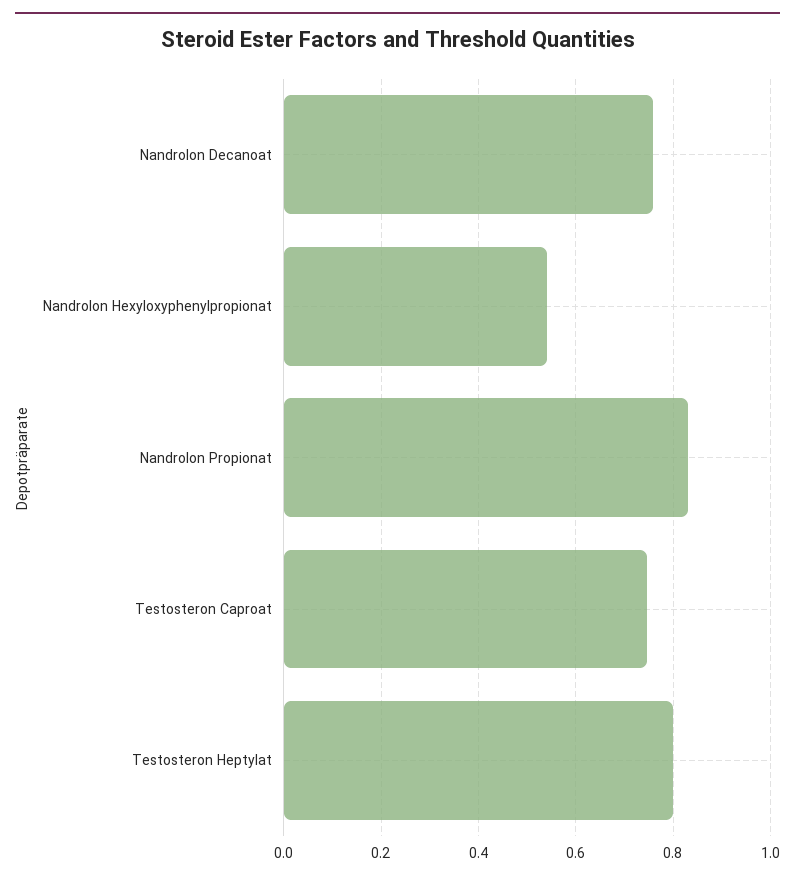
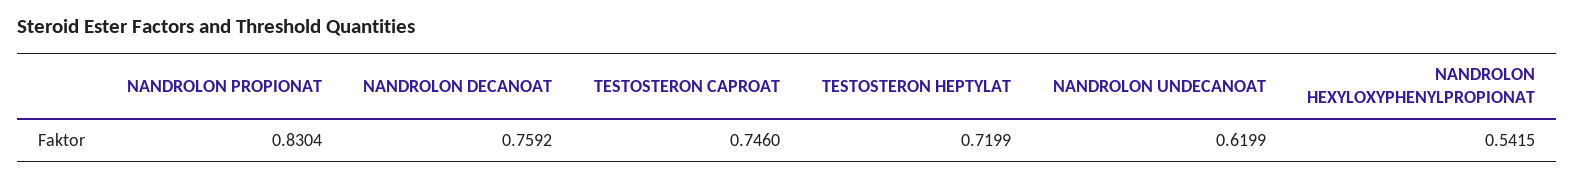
Testosteron Heptylat: 0.8 -> 0.7199
NANDROLON UNDECANOAT: none -> 0.6199

